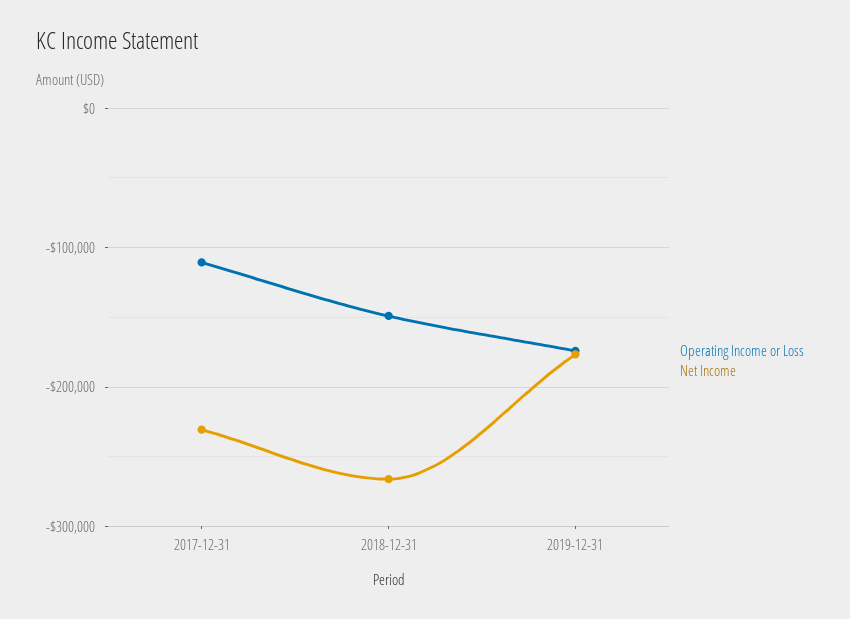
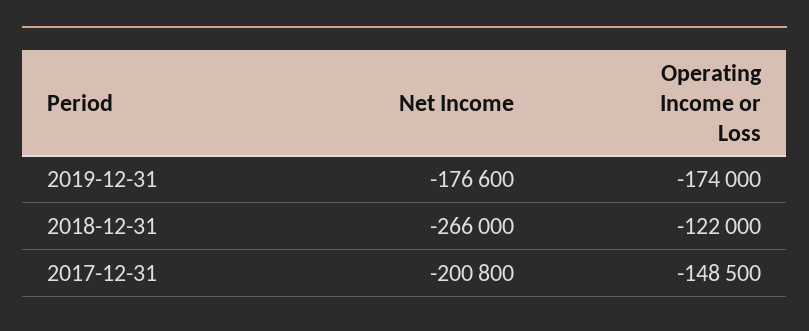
Operating Income or Loss, 2017-12-31: -110000 -> -148500
Net Income, 2017-12-31: -230000 -> -200800
Operating Income or Loss, 2018-12-31: -150000 -> -122000

